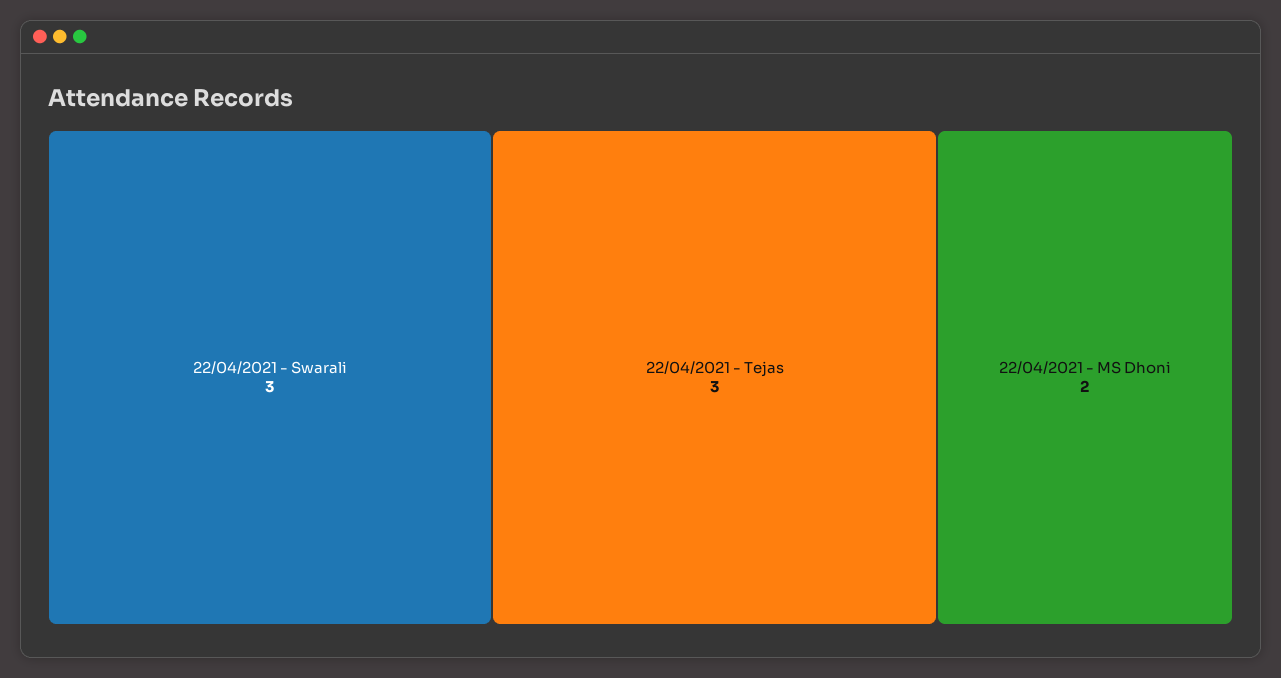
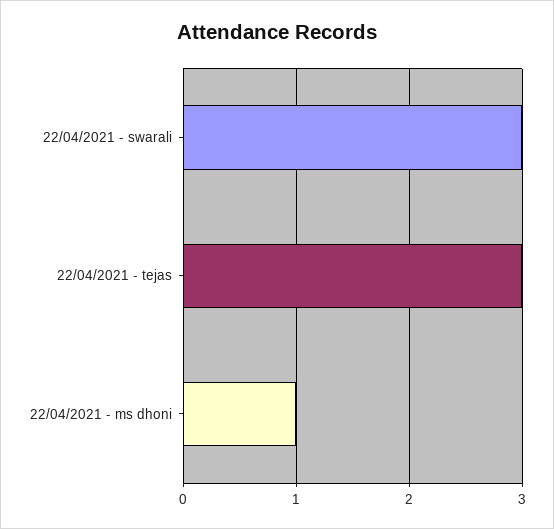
22/04/2021 - MS Dhoni: 2 -> 1

